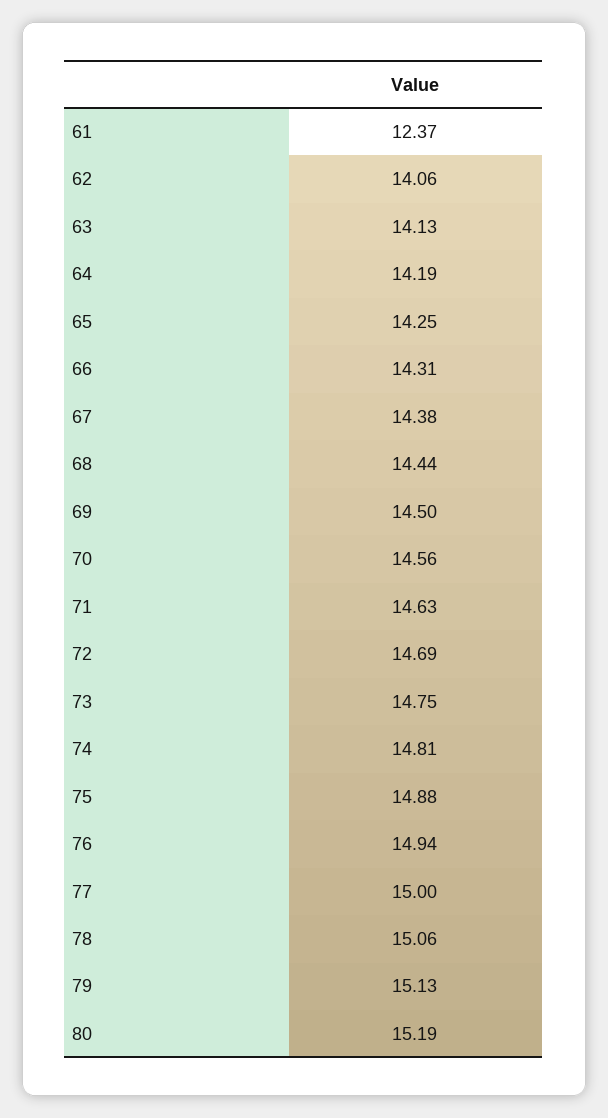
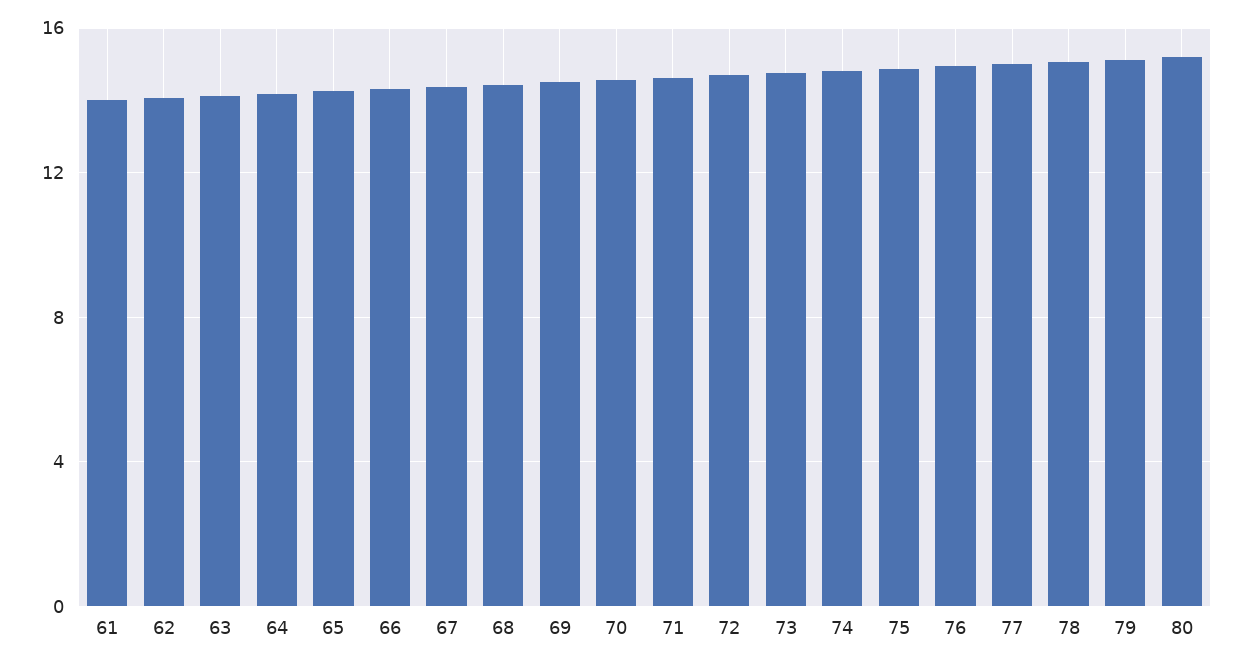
61: 12.37 -> 14

